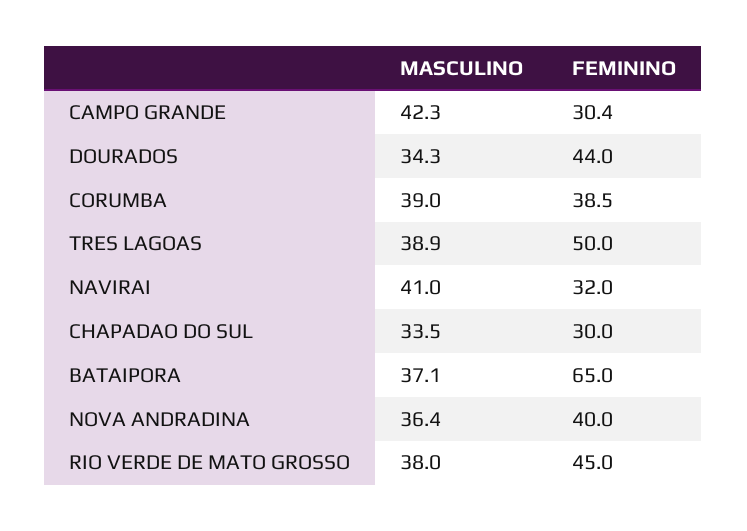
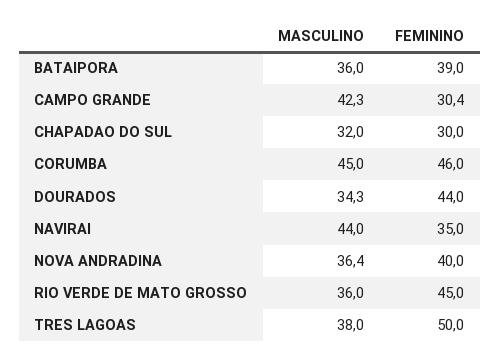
MASCULINO, CORUMBA: 39 -> 45
FEMININO, CORUMBA: 38.5 -> 46
MASCULINO, TRES LAGOAS: 38.9 -> 38
MASCULINO, NAVIRAI: 41 -> 44
FEMININO, NAVIRAI: 32 -> 35
MASCULINO, CHAPADAO DO SUL: 33.5 -> 32
MASCULINO, BATAIPORA: 37.1 -> 36
FEMININO, BATAIPORA: 65 -> 39
MASCULINO, RIO VERDE DE MATO GROSSO: 38 -> 36

